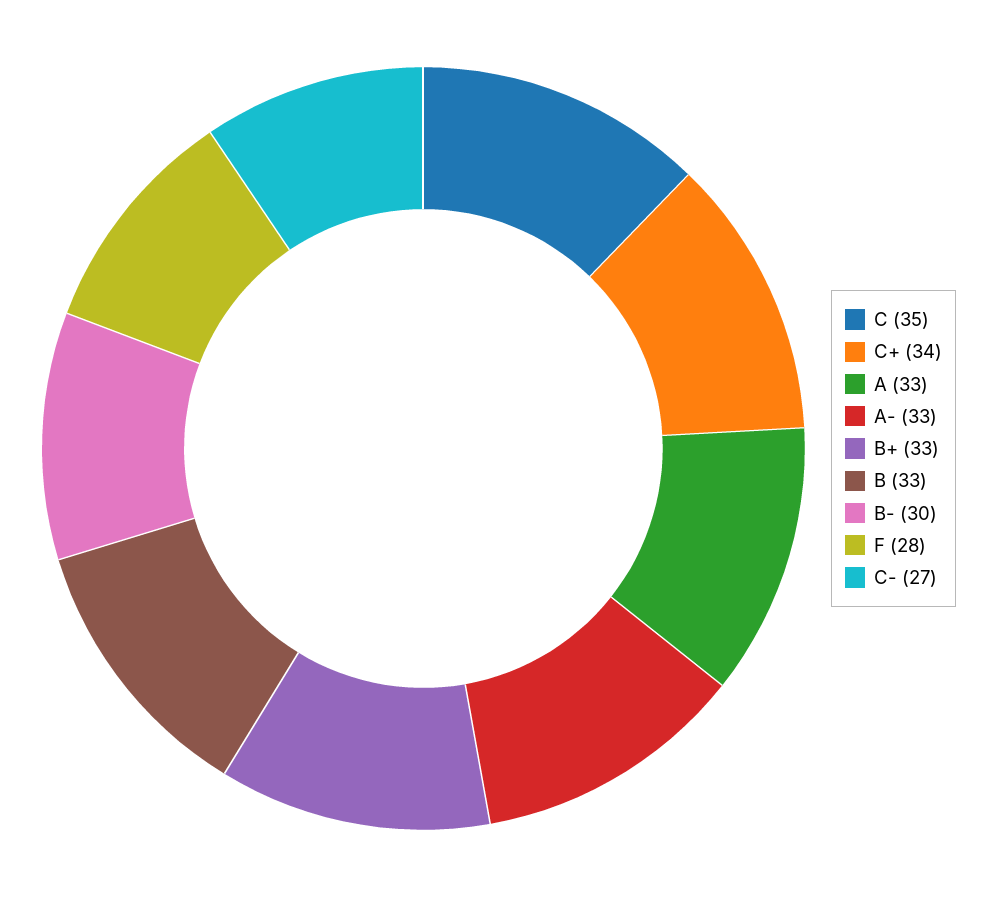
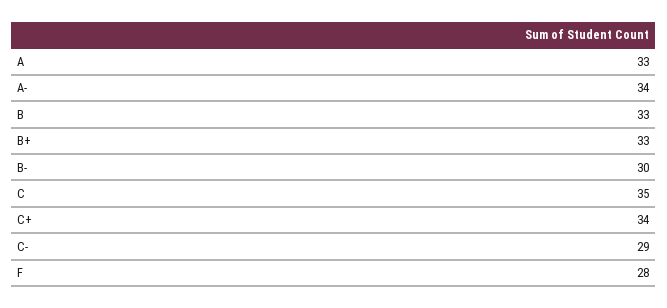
A-: 33 -> 34
C-: 27 -> 29

